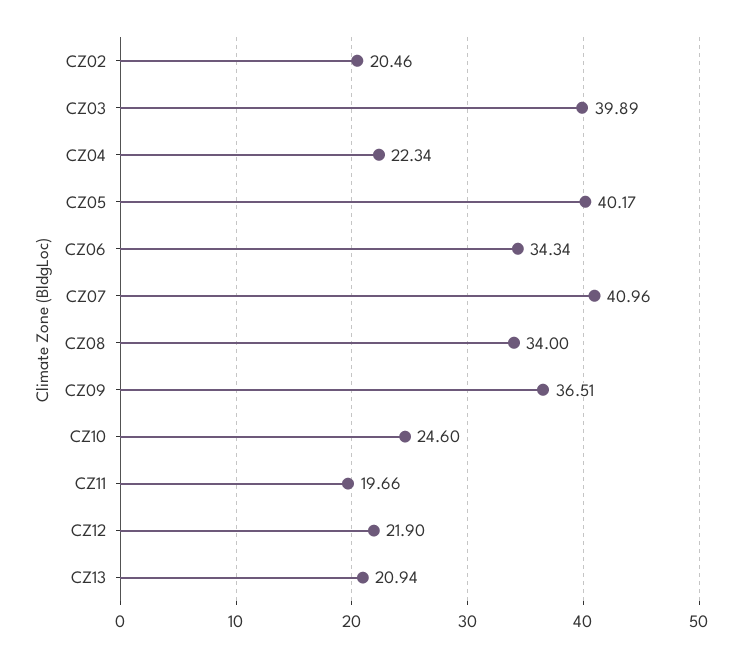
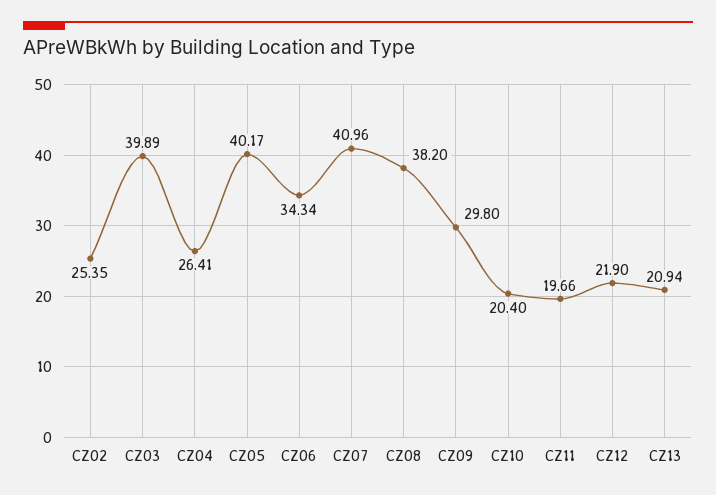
CZ02: 20.46 -> 25.35
CZ04: 22.34 -> 26.41
CZ08: 34 -> 38.2
CZ09: 36.51 -> 29.8
CZ10: 24.6 -> 20.4

